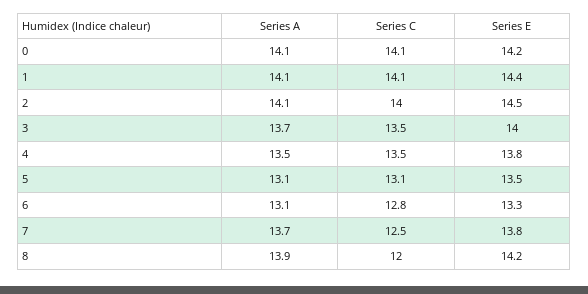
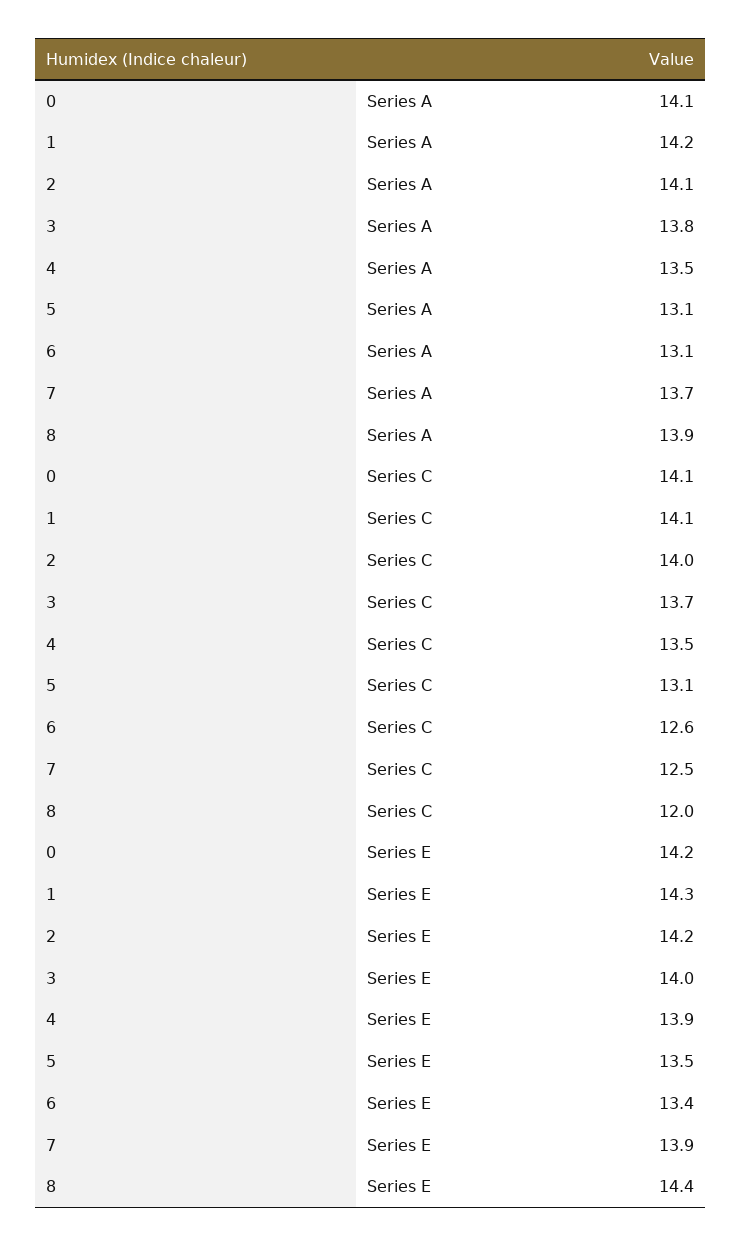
Series A, 1: 14.1 -> 14.2
Series E, 1: 14.4 -> 14.3
Series E, 2: 14.5 -> 14.2
Series A, 3: 13.7 -> 13.8
Series C, 3: 13.5 -> 13.7
Series E, 4: 13.8 -> 13.9
Series C, 6: 12.8 -> 12.6
Series E, 6: 13.3 -> 13.4
Series E, 7: 13.8 -> 13.9
Series E, 8: 14.2 -> 14.4

